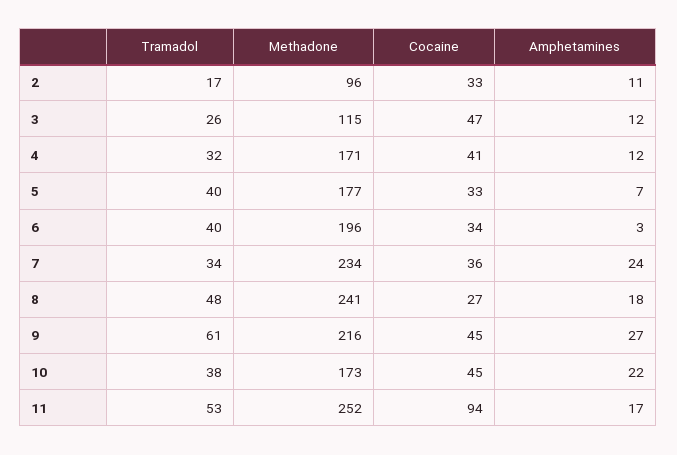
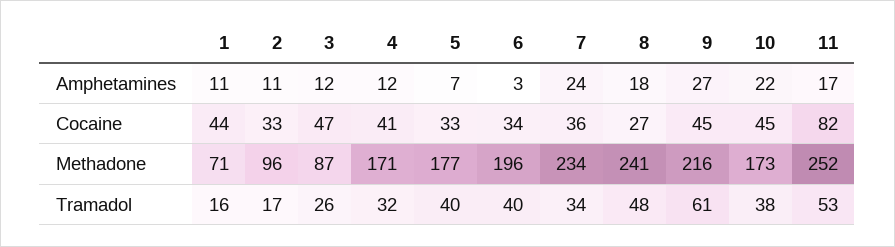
Methadone, 3: 115 -> 87
Cocaine, 11: 94 -> 82
Amphetamines, 1: none -> 11
Cocaine, 1: none -> 44
Methadone, 1: none -> 71
Tramadol, 1: none -> 16

